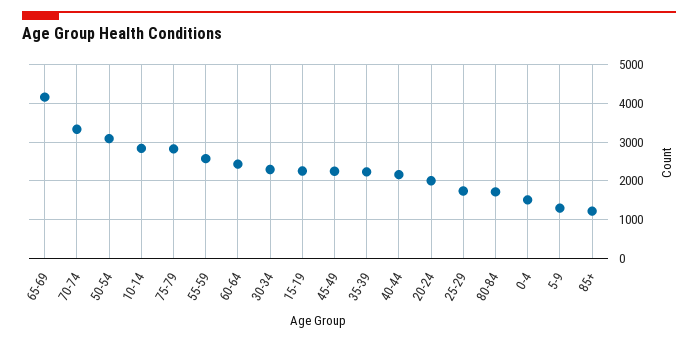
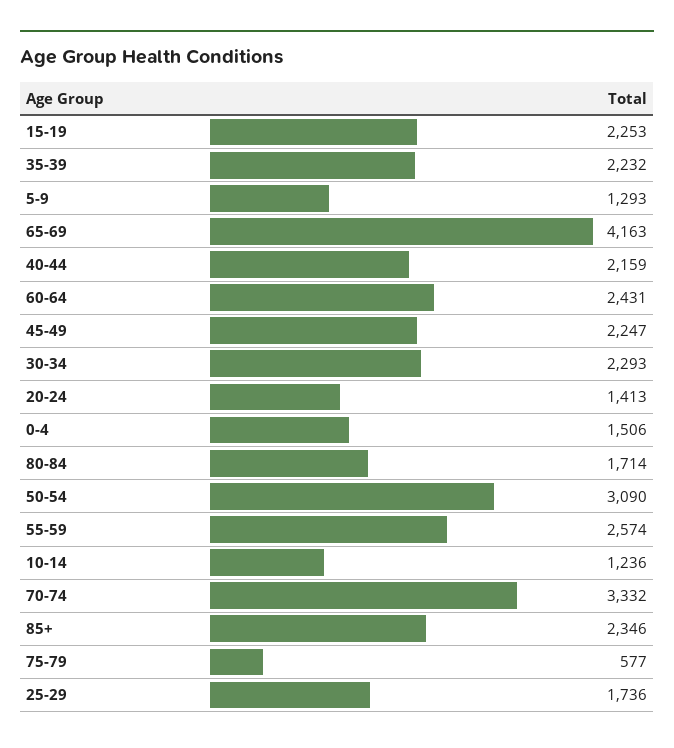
10-14: 2800 -> 1236
75-79: 2800 -> 577
20-24: 2000 -> 1413
85+: 1200 -> 2346

